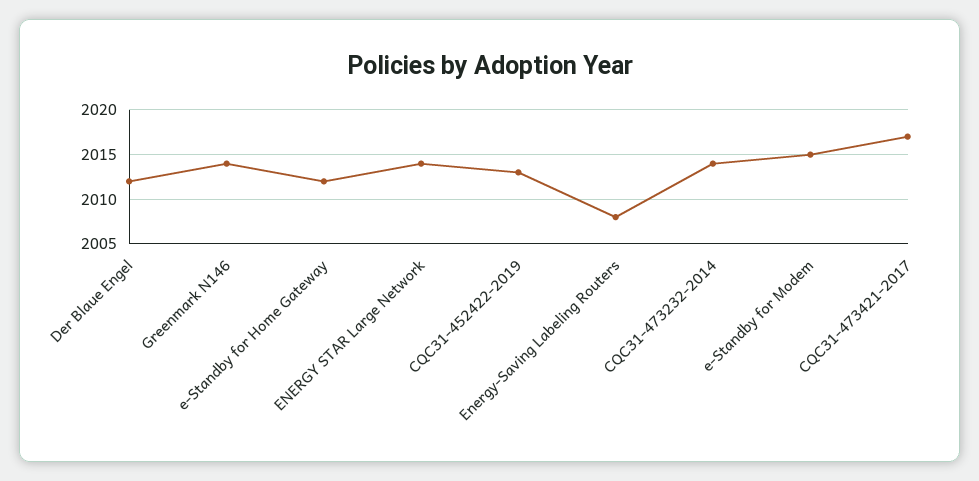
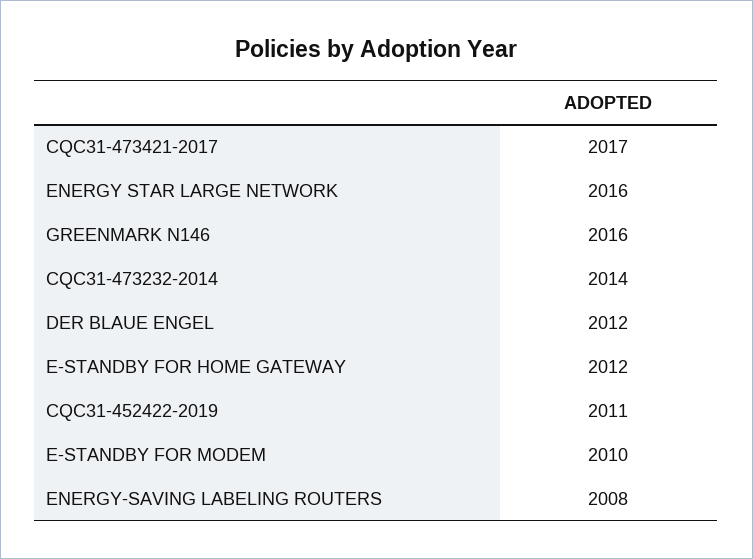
Greenmark N146: 2014 -> 2016
ENERGY STAR Large Network: 2014 -> 2016
CQC31-452422-2019: 2013 -> 2011
e-Standby for Modem: 2015 -> 2010

